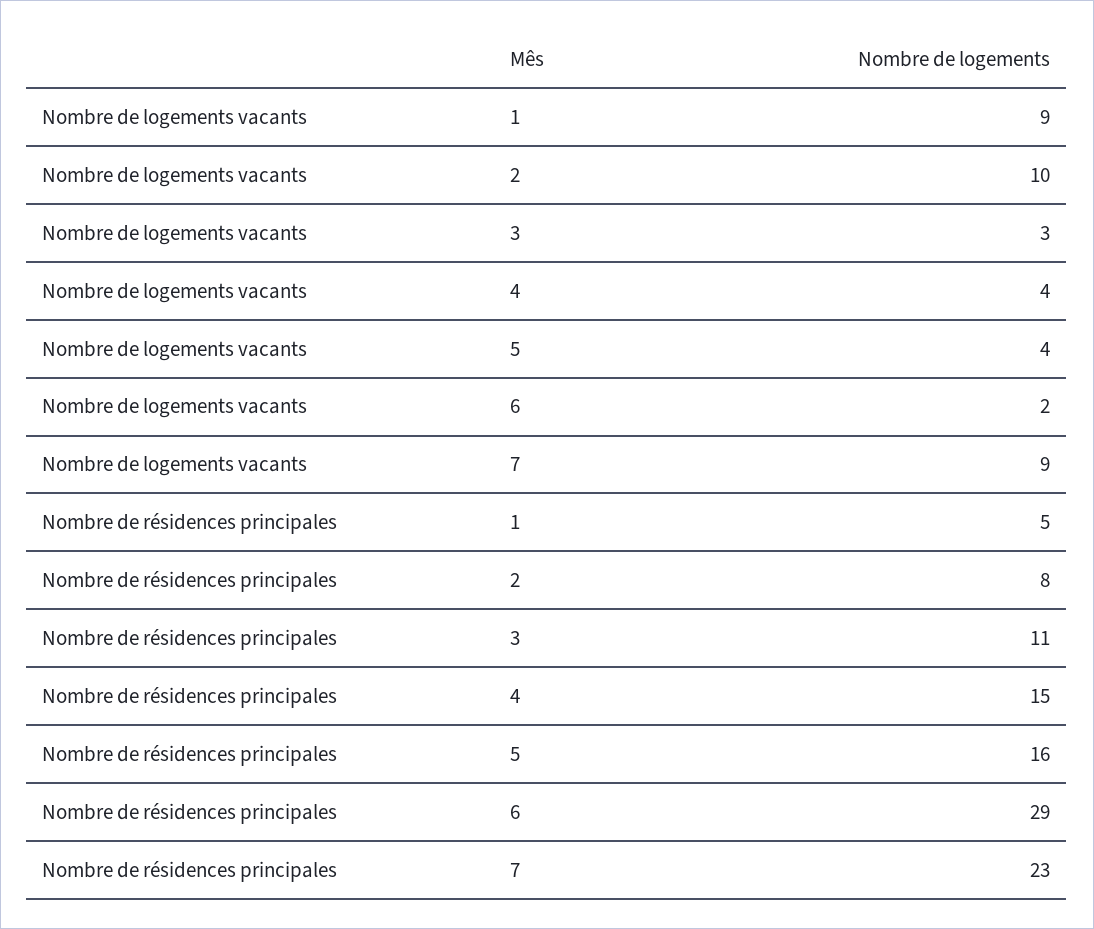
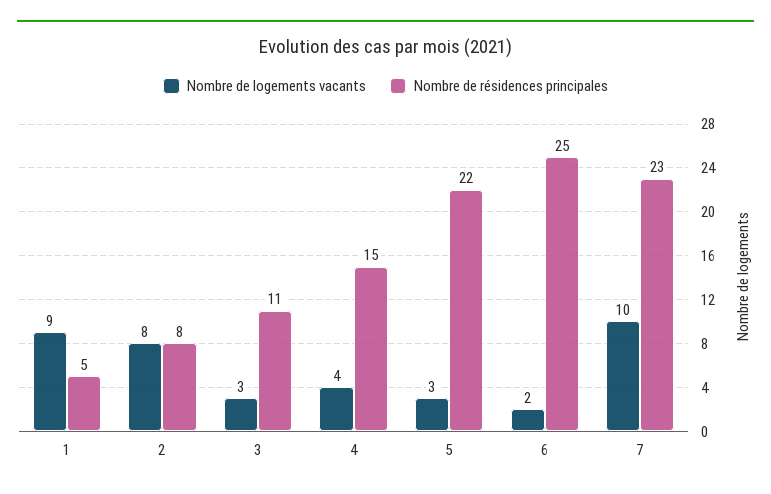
Nombre de logements vacants, 2: 10 -> 8
Nombre de logements vacants, 5: 4 -> 3
Nombre de logements vacants, 7: 9 -> 10
Nombre de résidences principales, 5: 16 -> 22
Nombre de résidences principales, 6: 29 -> 25

